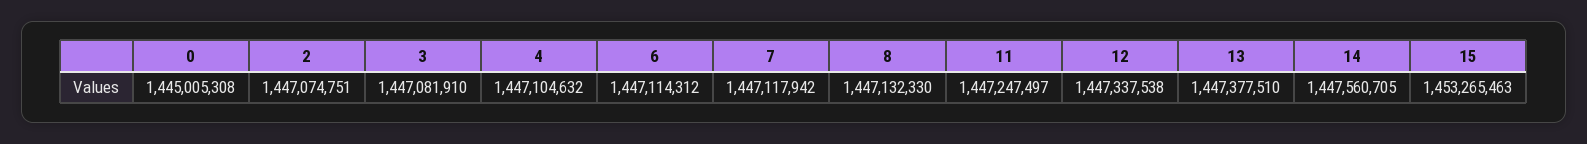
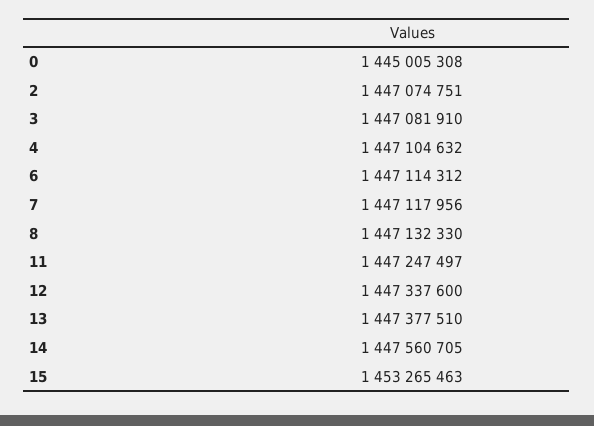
7: 1447117942 -> 1447117956
12: 1447337538 -> 1447337600

